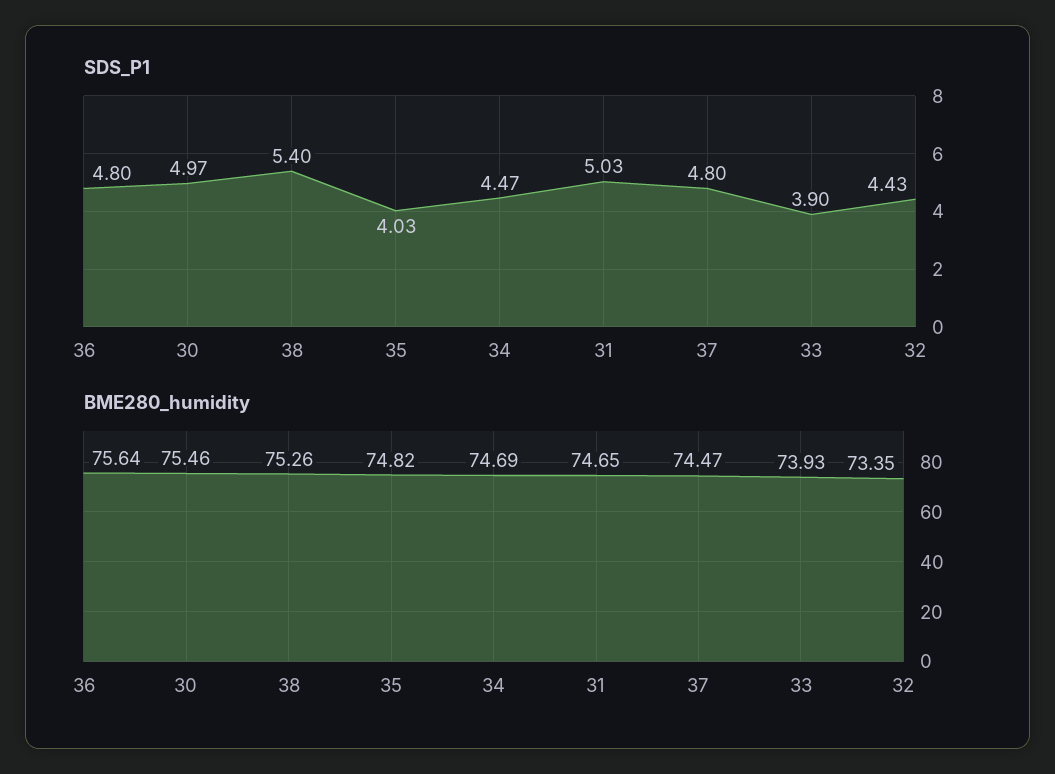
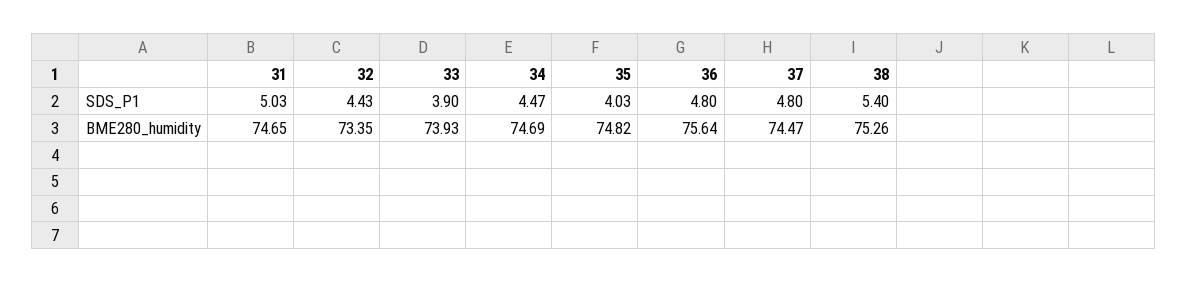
SDS_P1, 30: 4.97 -> none
BME280_humidity, 30: 75.46 -> none

